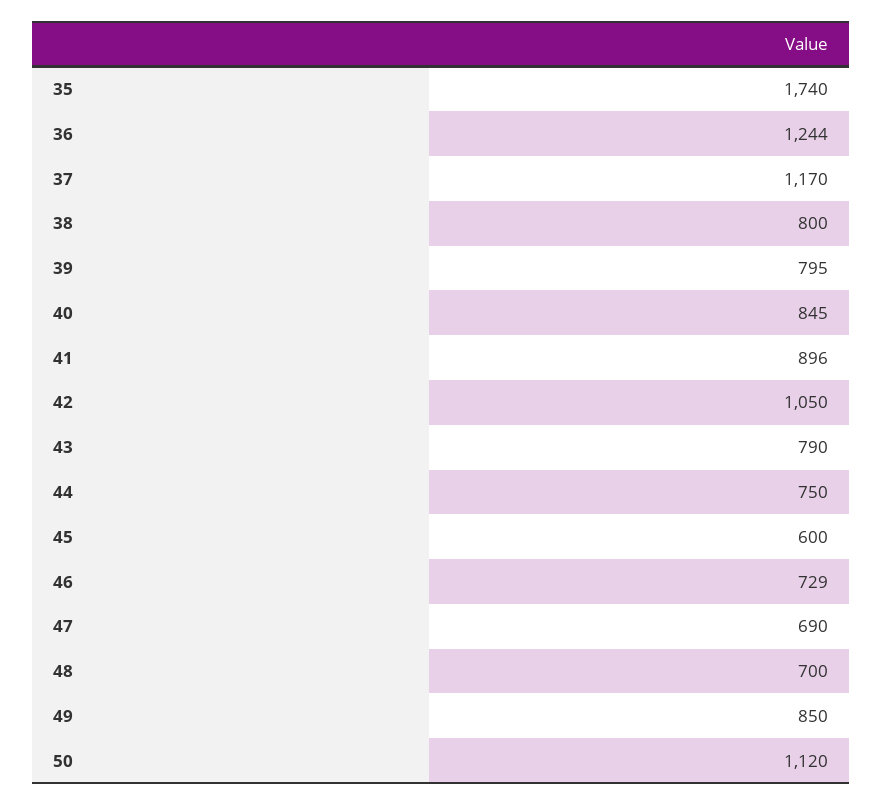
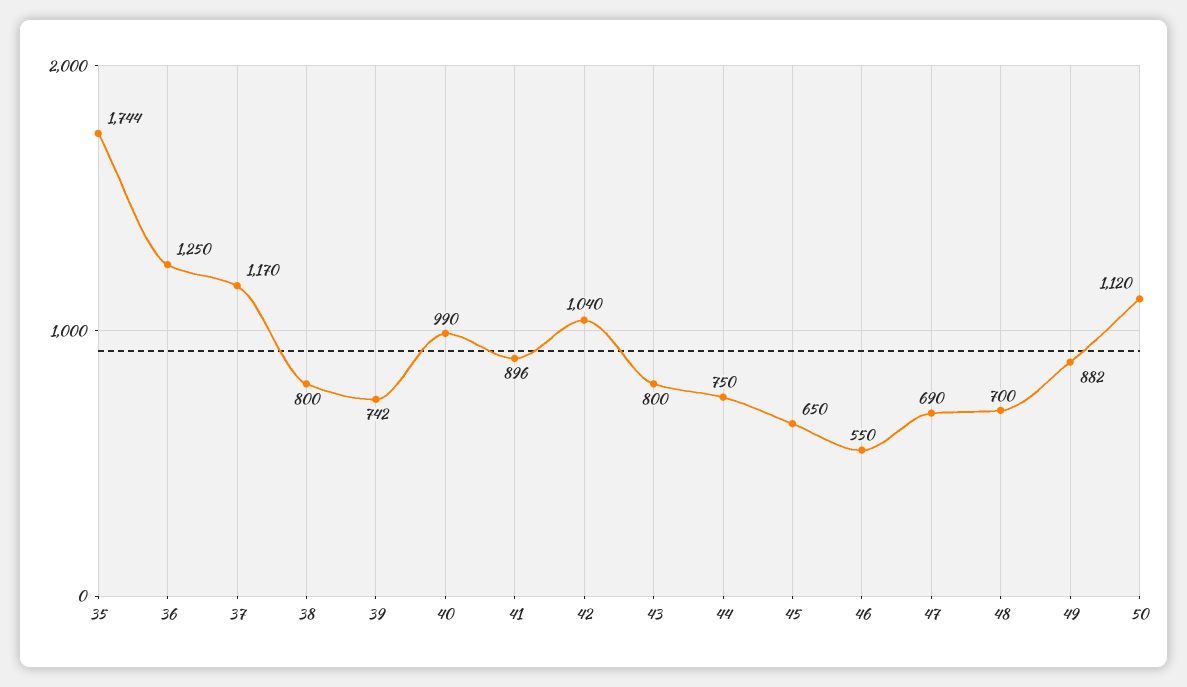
35: 1740 -> 1744
36: 1244 -> 1250
39: 795 -> 742
40: 845 -> 990
42: 1050 -> 1040
43: 790 -> 800
45: 600 -> 650
46: 729 -> 550
49: 850 -> 882

